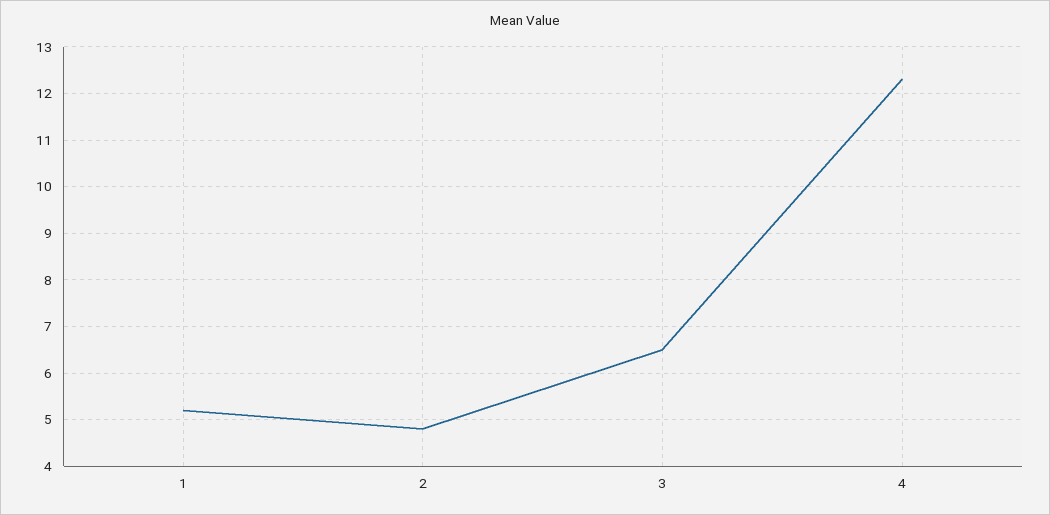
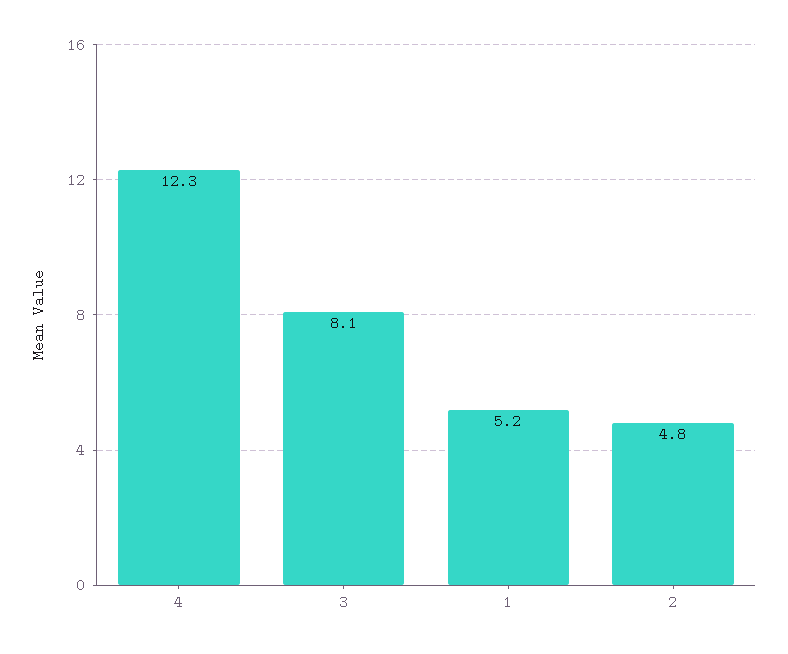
3: 6.5 -> 8.1

